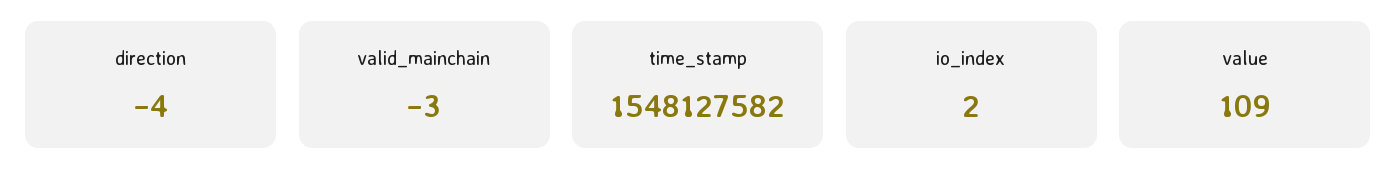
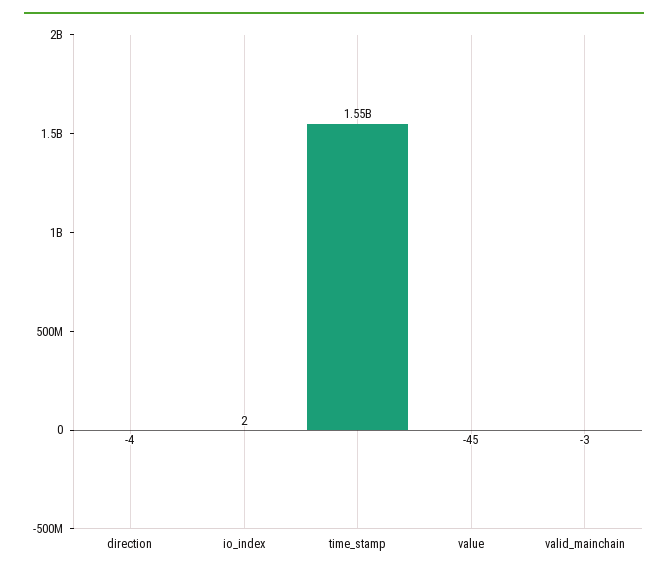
value: 109 -> -45

